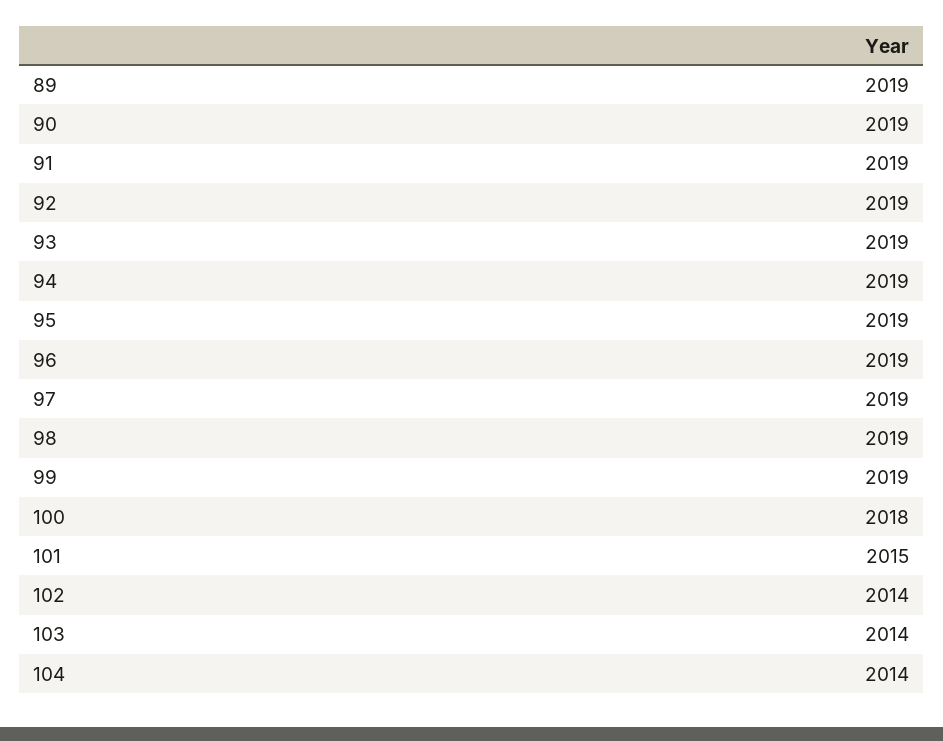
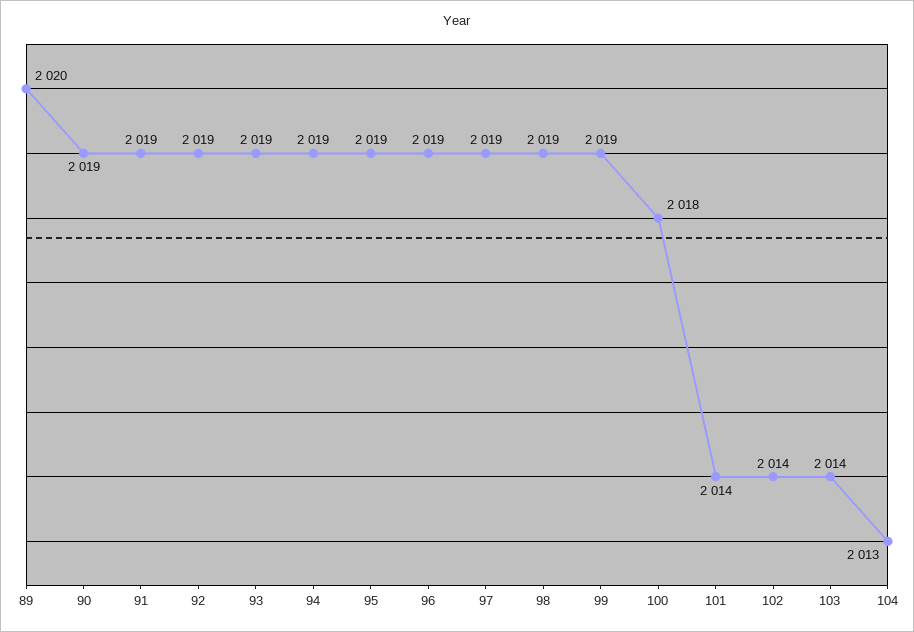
89: 2019 -> 2020
101: 2015 -> 2014
104: 2014 -> 2013

